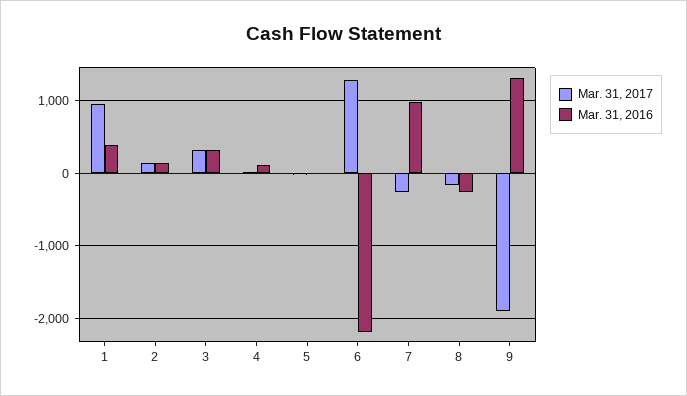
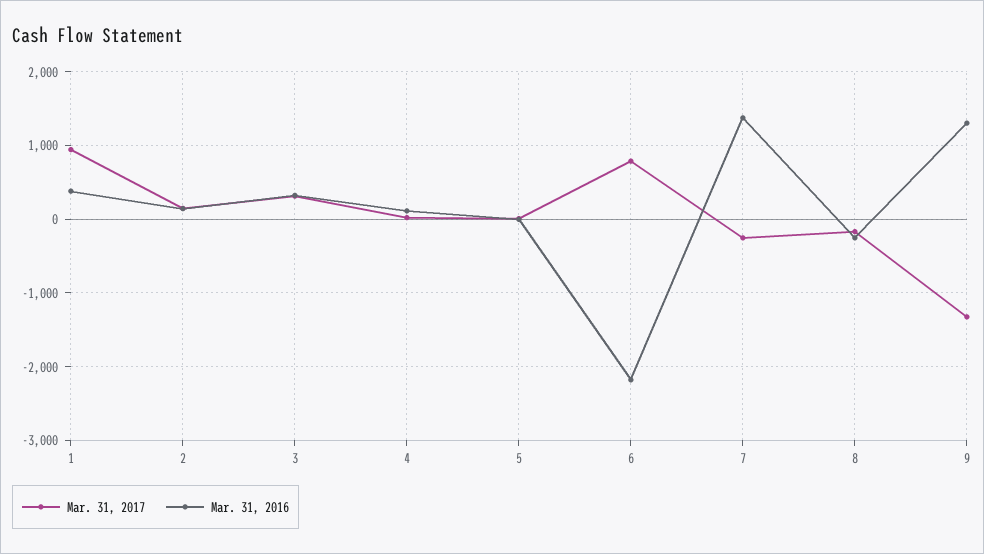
Mar. 31, 2017, 6: 1300 -> 800
Mar. 31, 2016, 7: 1000 -> 1400
Mar. 31, 2017, 9: -1900 -> -1300

